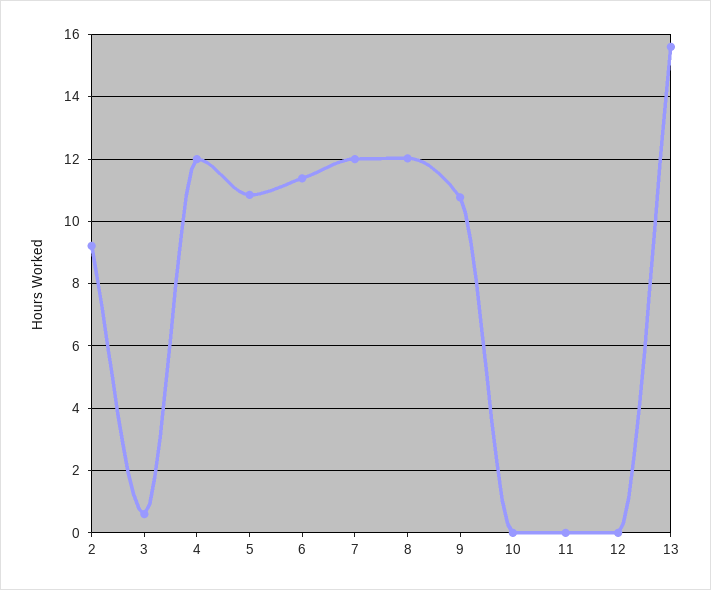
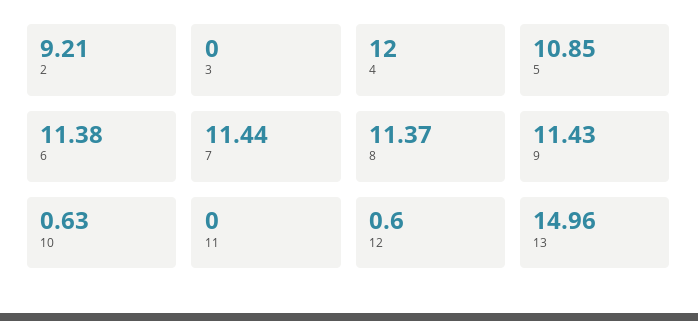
3: 0.6 -> 0
7: 12 -> 11.44
8: 12 -> 11.37
9: 10.8 -> 11.43
10: 0 -> 0.63
12: 0 -> 0.6
13: 15.6 -> 14.96

